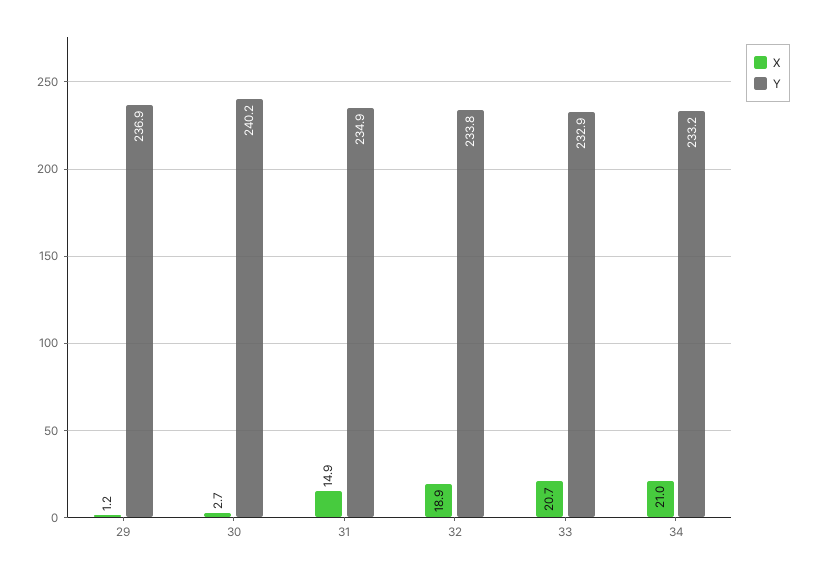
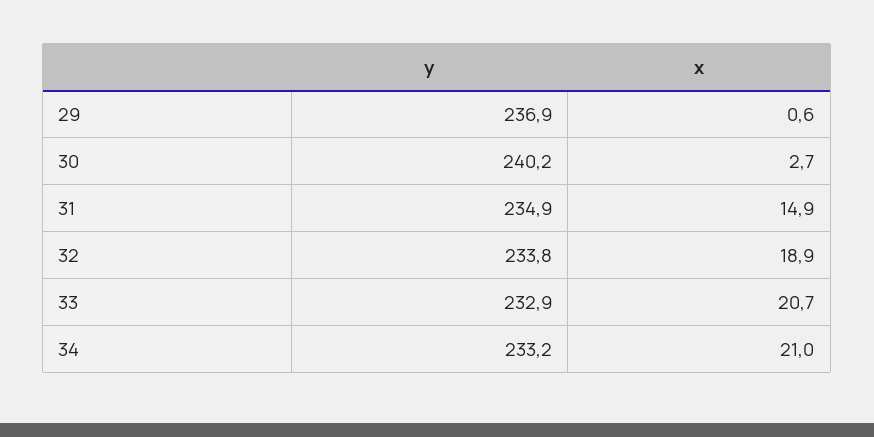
X, 29: 1.2 -> 0.6

